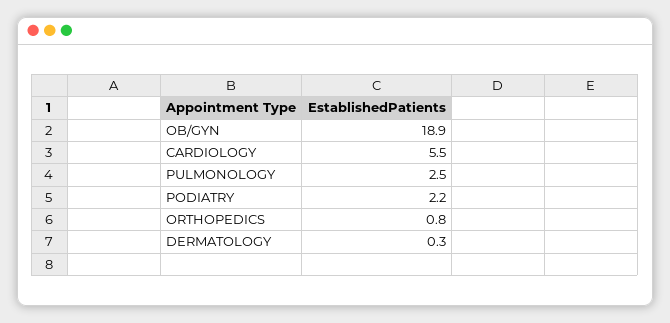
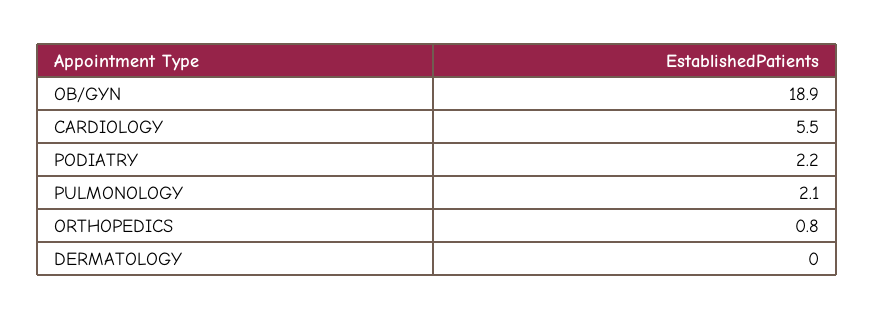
PULMONOLOGY: 2.5 -> 2.1
DERMATOLOGY: 0.3 -> 0

